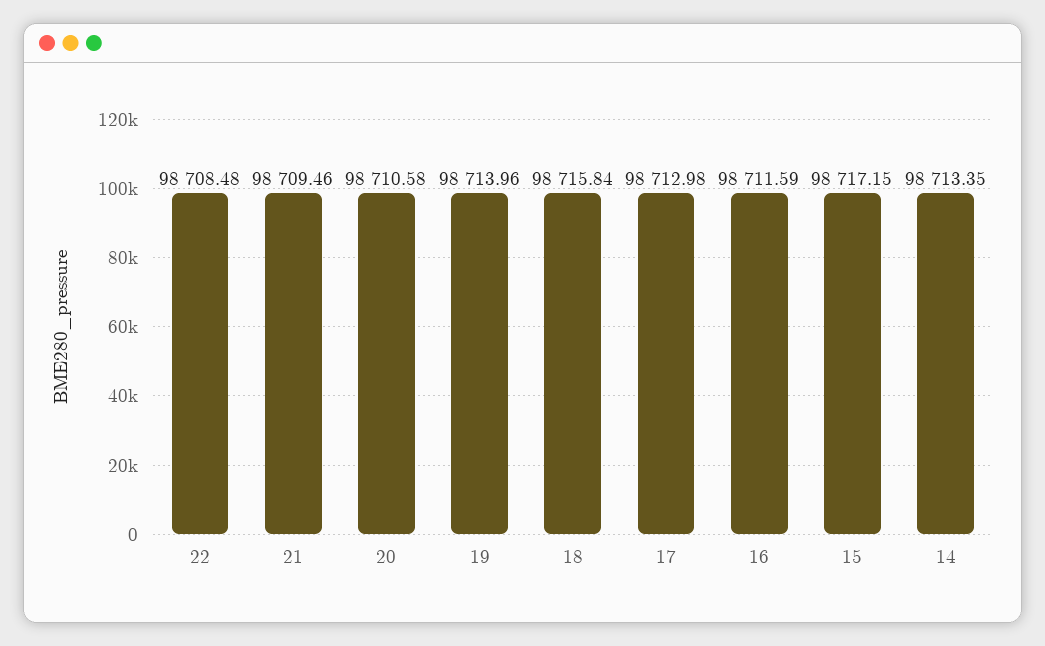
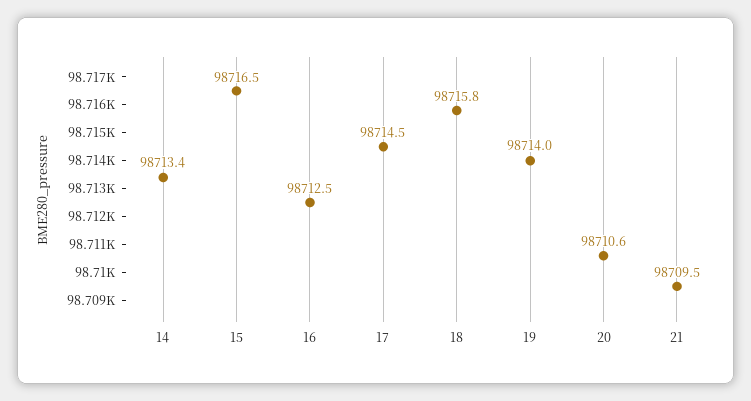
22: 98708.48 -> none
17: 98712.98 -> 98714.5
16: 98711.59 -> 98712.5
15: 98717.15 -> 98716.5

